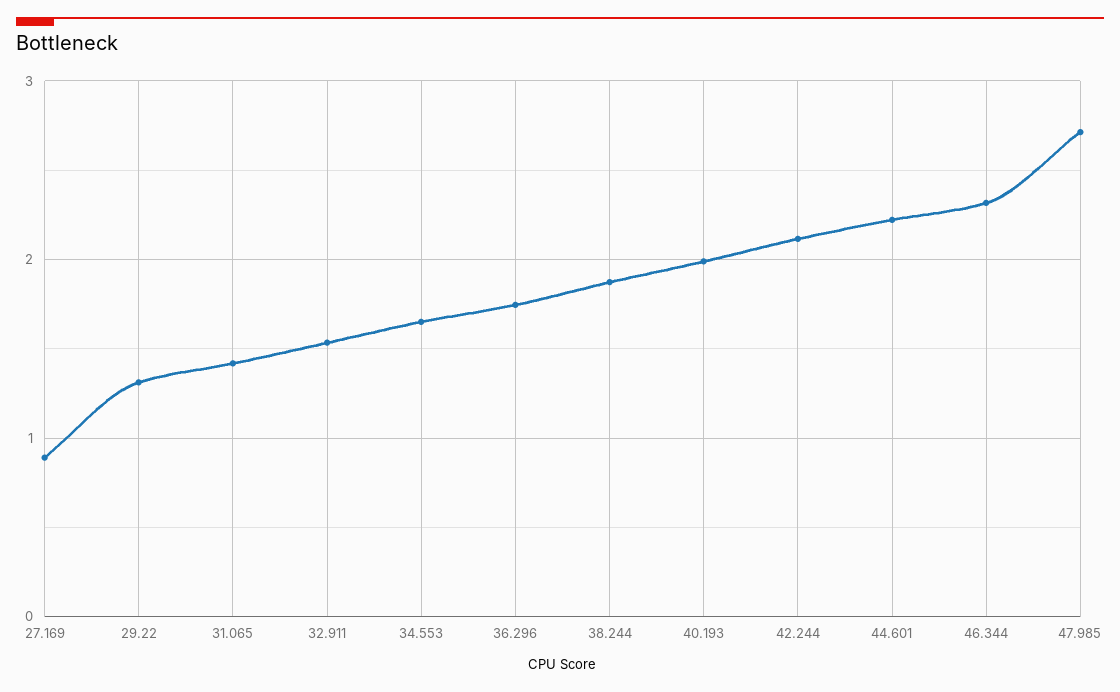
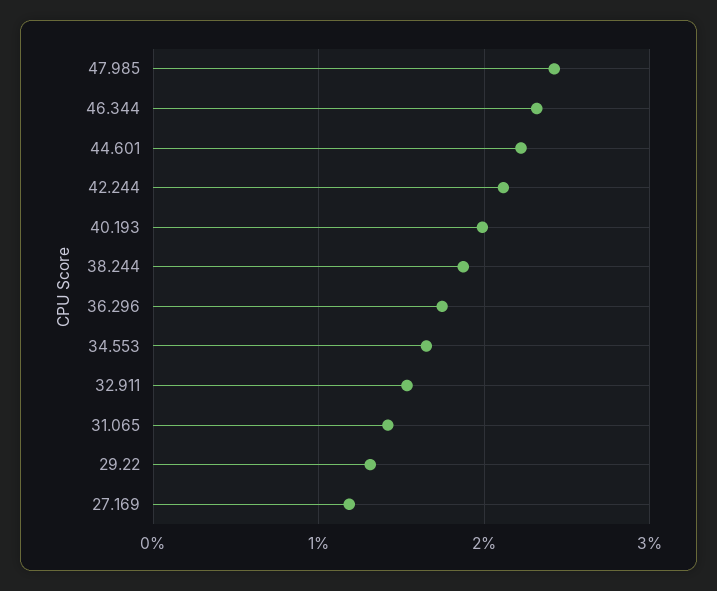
27.169: 0.9 -> 1.2
47.985: 2.7 -> 2.4

